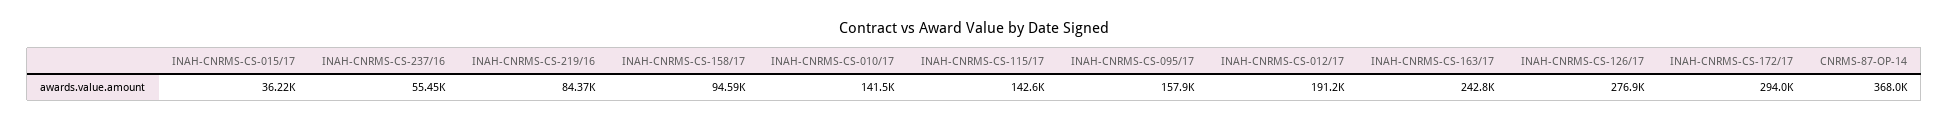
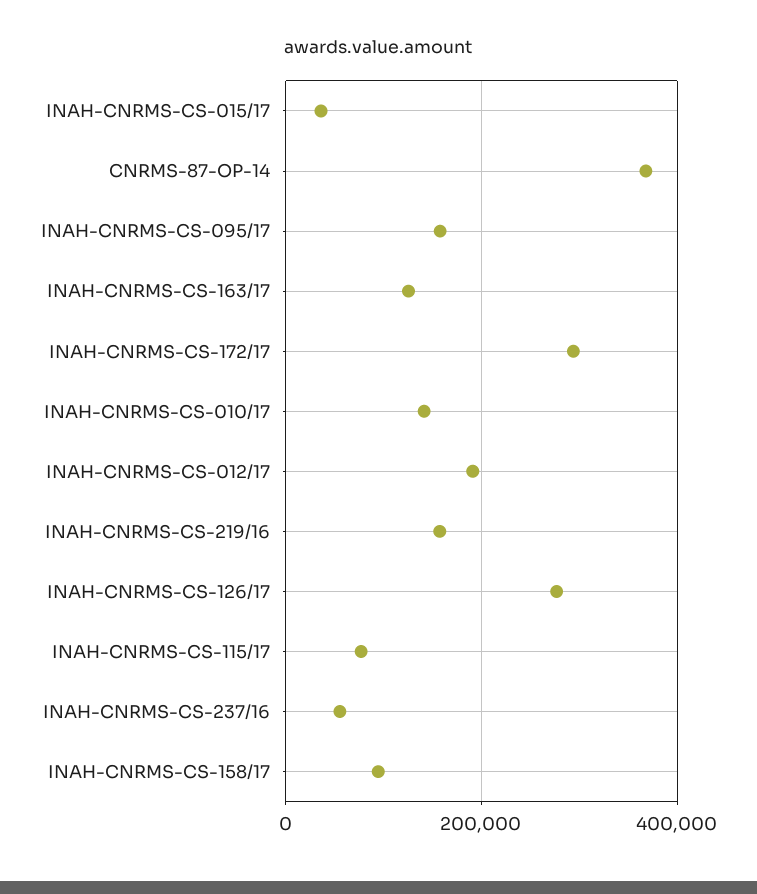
INAH-CNRMS-CS-219/16: 84370 -> 160000
INAH-CNRMS-CS-115/17: 142600 -> 80000
INAH-CNRMS-CS-163/17: 242800 -> 120000

